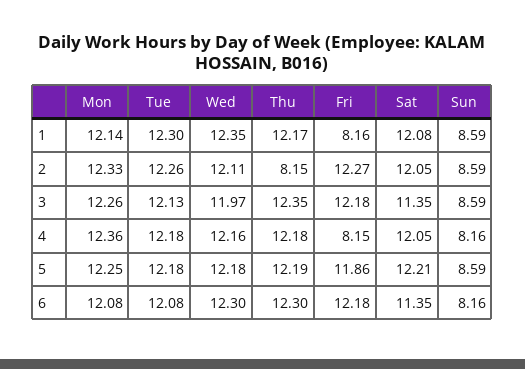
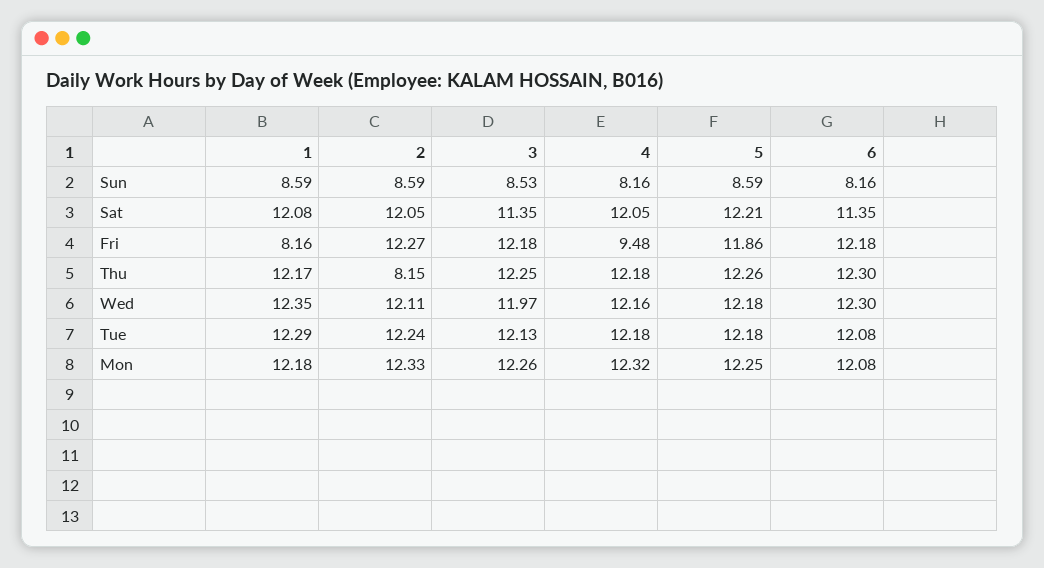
Mon, 1: 12.14 -> 12.18
Tue, 1: 12.3 -> 12.29
Tue, 2: 12.26 -> 12.24
Thu, 3: 12.35 -> 12.25
Sun, 3: 8.59 -> 8.53
Mon, 4: 12.36 -> 12.32
Fri, 4: 8.15 -> 9.48
Thu, 5: 12.19 -> 12.26

